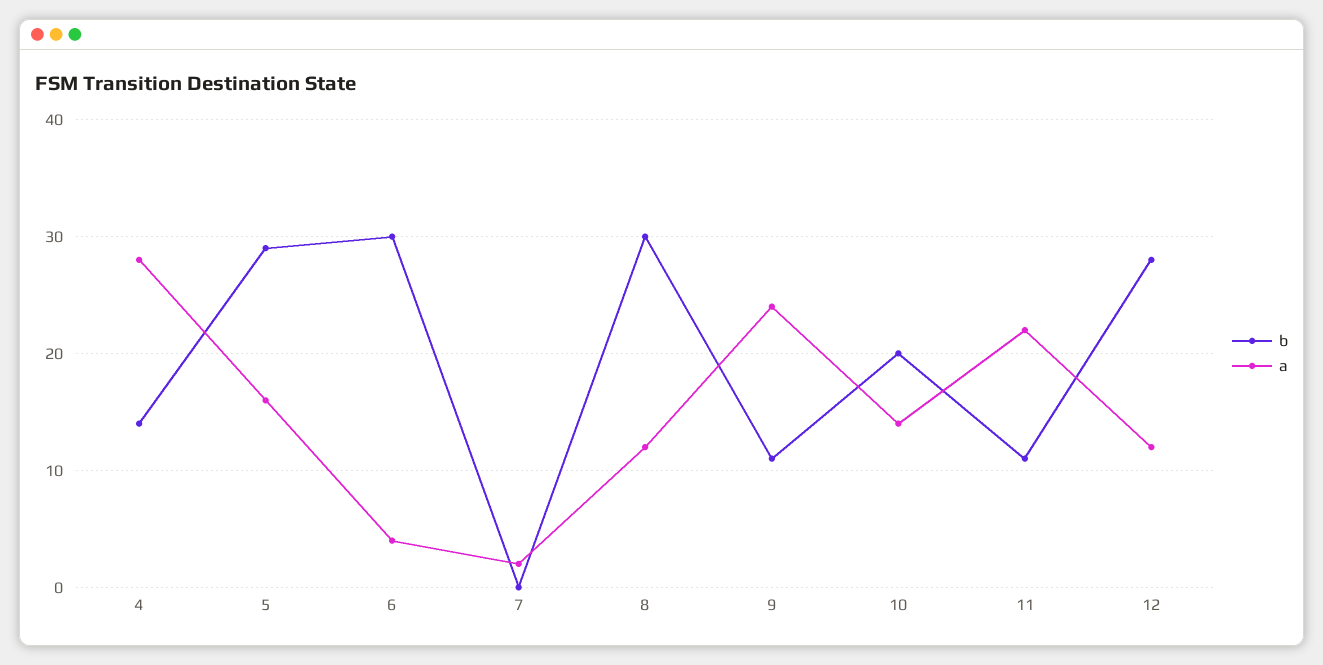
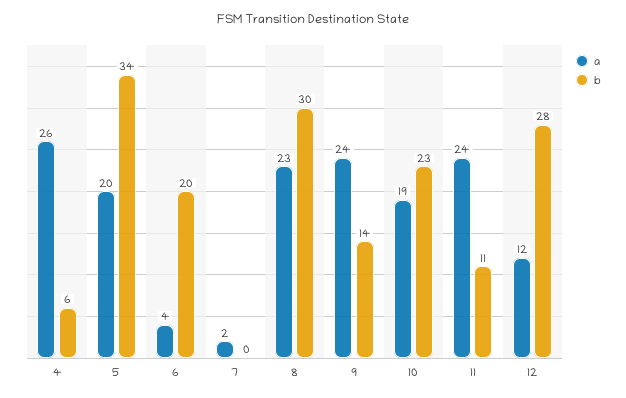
b, 4: 14 -> 6
a, 4: 28 -> 26
b, 5: 29 -> 34
a, 5: 16 -> 20
b, 6: 30 -> 20
a, 8: 12 -> 23
b, 9: 11 -> 14
b, 10: 20 -> 23
a, 10: 14 -> 19
a, 11: 22 -> 24

